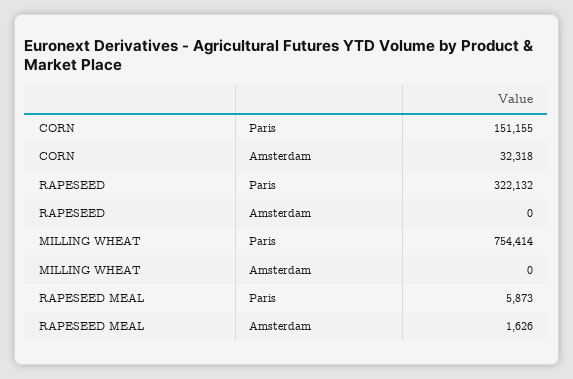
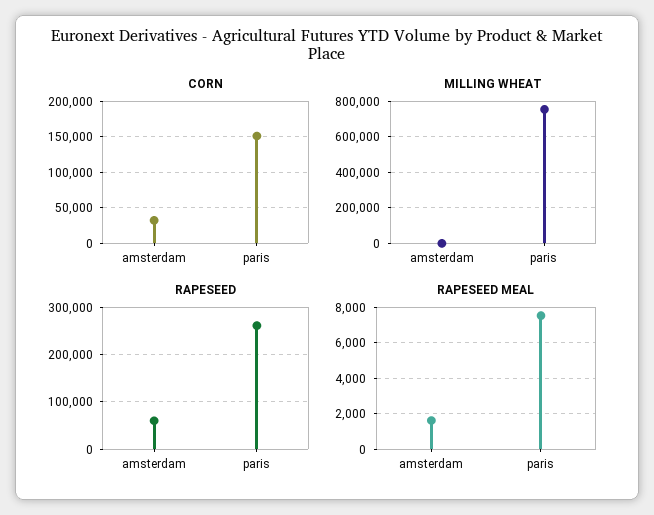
RAPESEED, Paris: 322132 -> 260000
RAPESEED, Amsterdam: 0 -> 60000
RAPESEED MEAL, Paris: 5873 -> 7500

